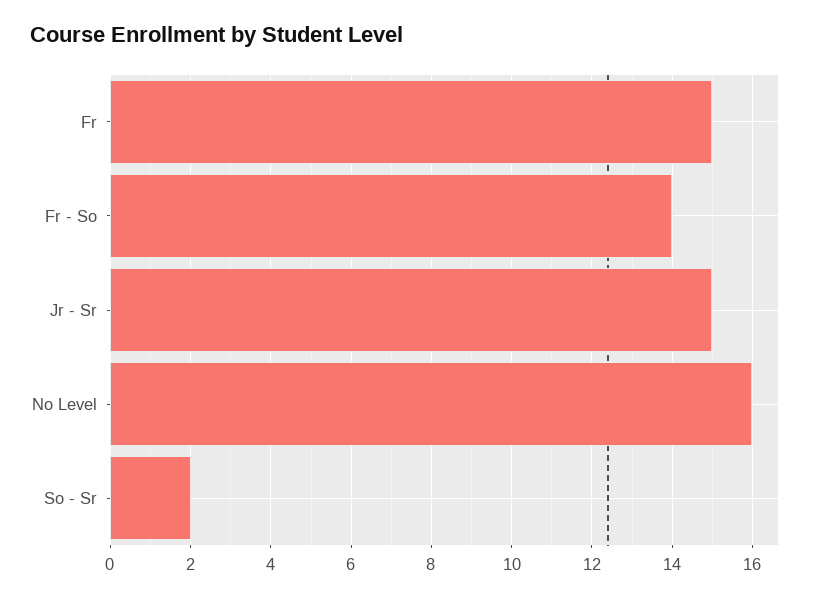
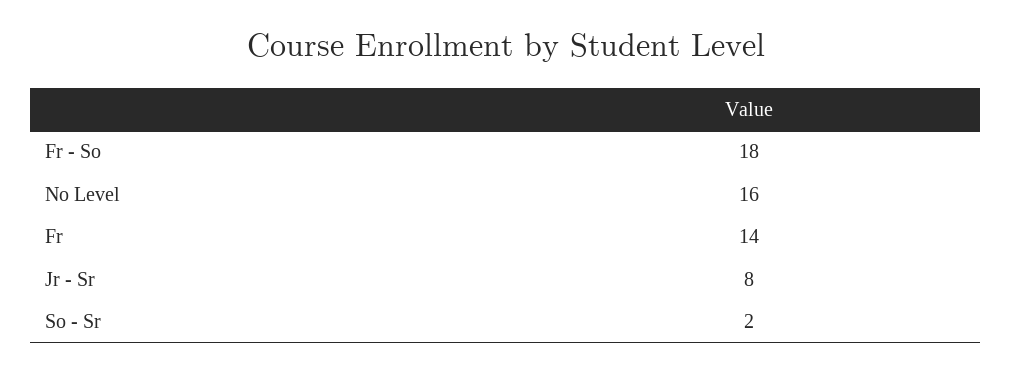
Fr: 15 -> 14
Fr - So: 14 -> 18
Jr - Sr: 15 -> 8

